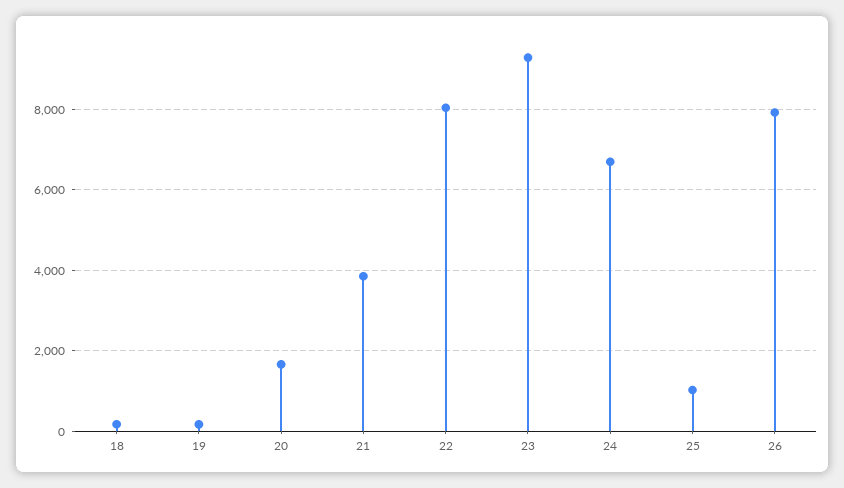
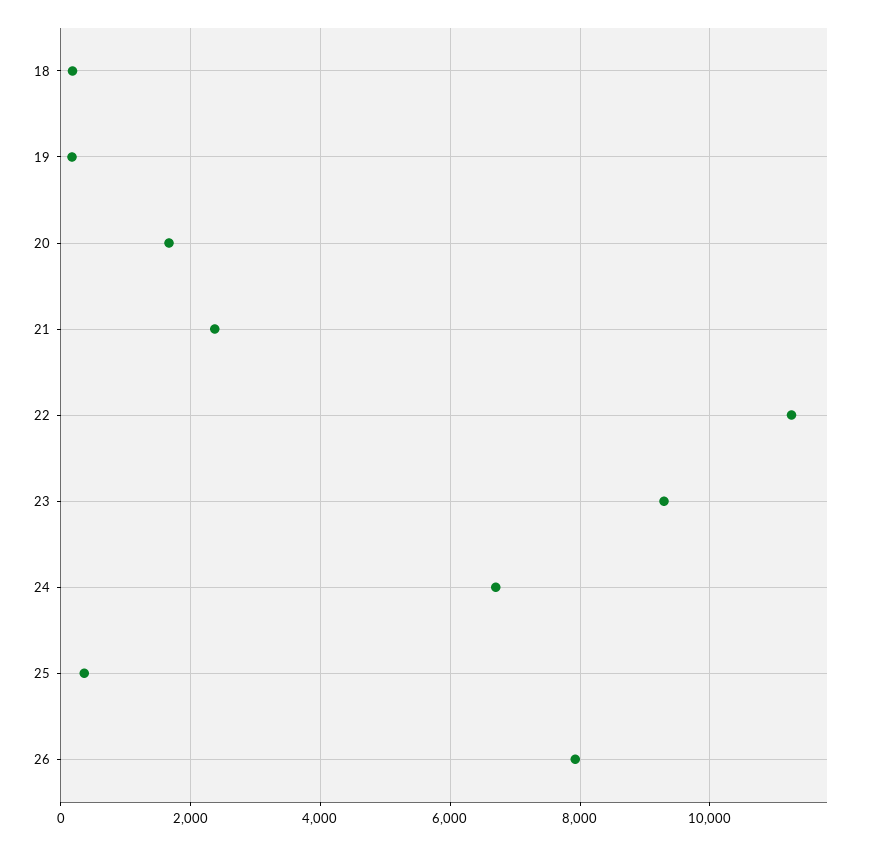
21: 3800 -> 2400
22: 8000 -> 11200
25: 1000 -> 400

